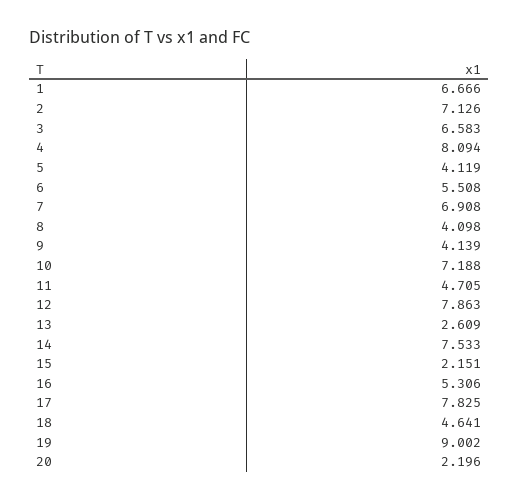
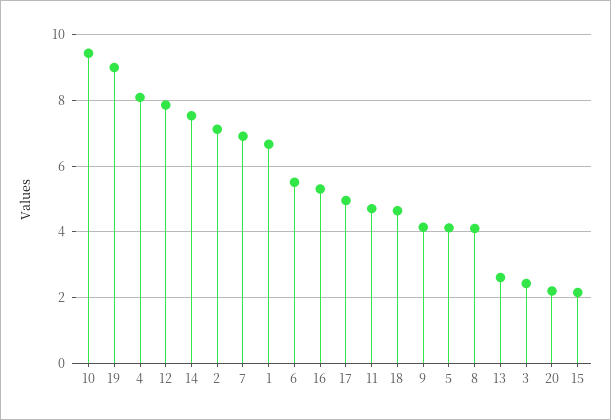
3: 6.583 -> 2.4
10: 7.188 -> 9.4
17: 7.825 -> 5

